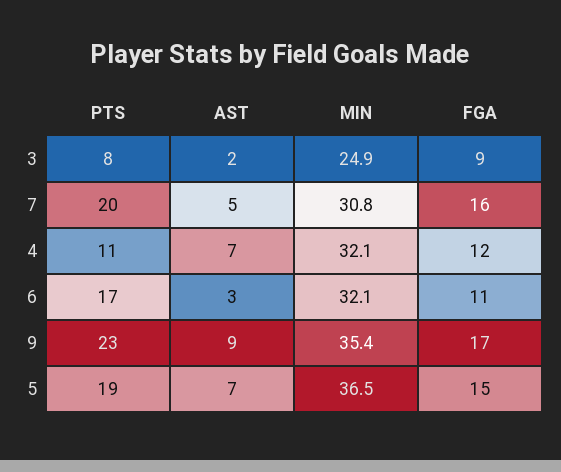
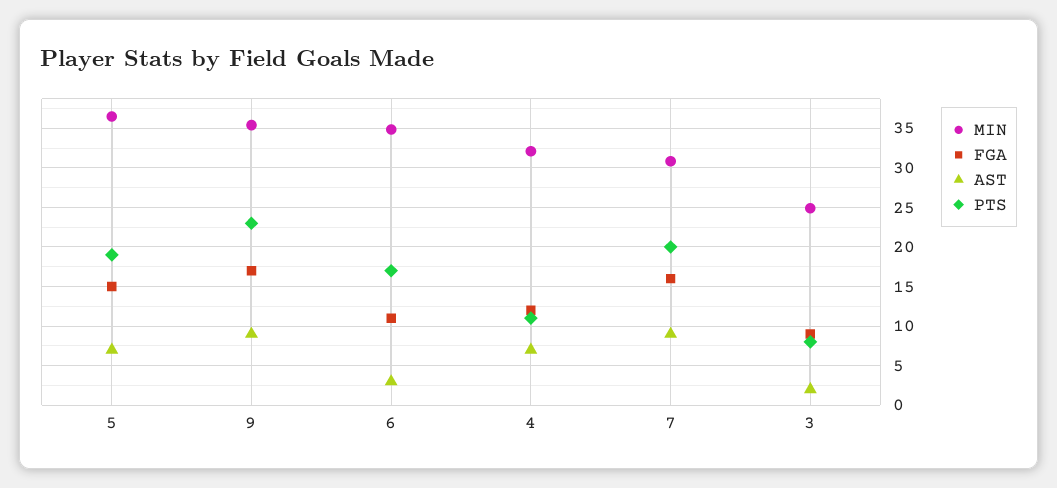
AST, 7: 5 -> 9
MIN, 6: 32.1 -> 35

